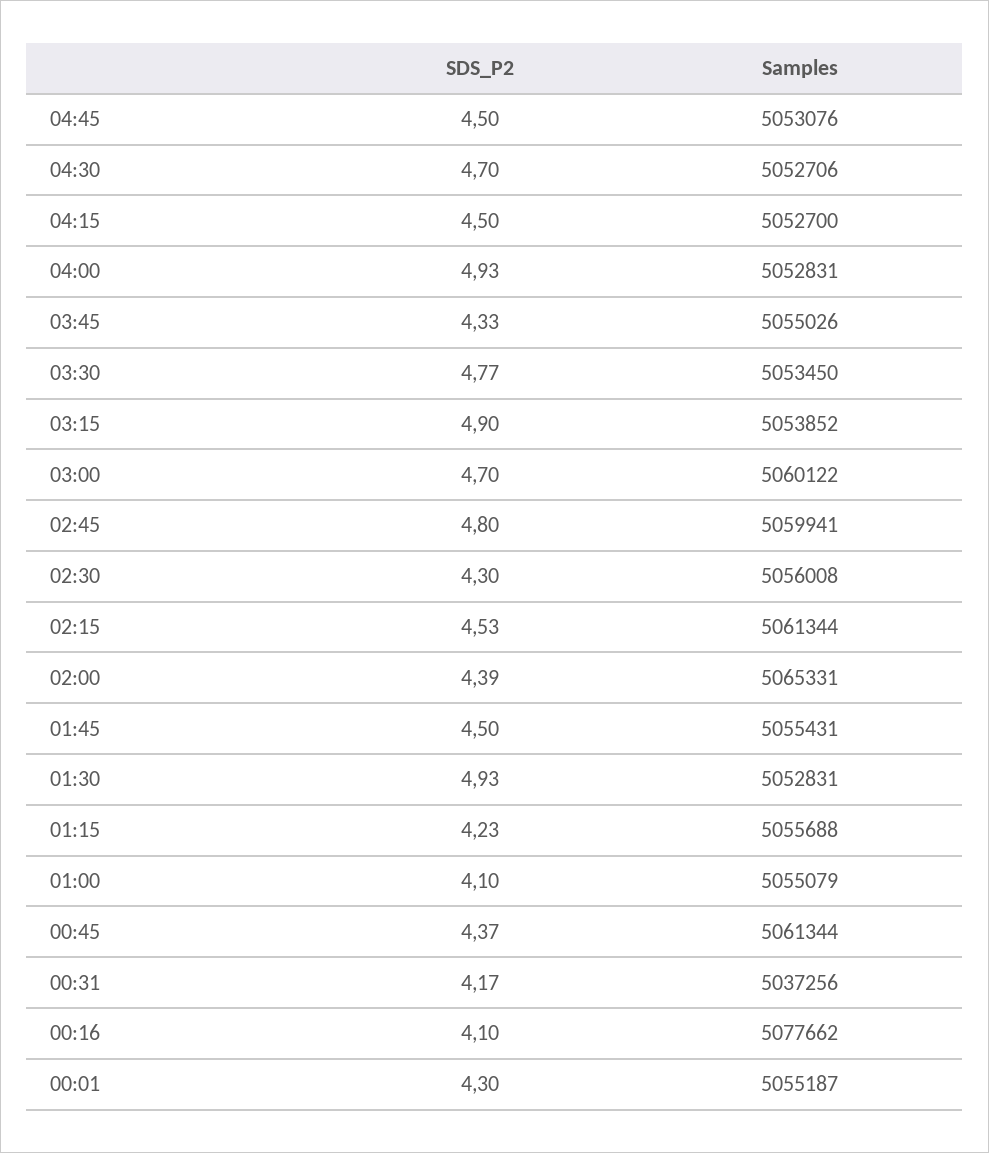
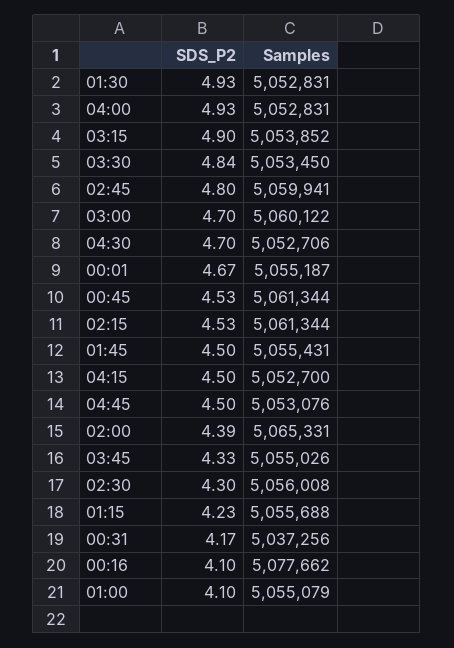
SDS_P2, 03:30: 4.77 -> 4.84
SDS_P2, 00:45: 4.37 -> 4.53
SDS_P2, 00:01: 4.3 -> 4.67

